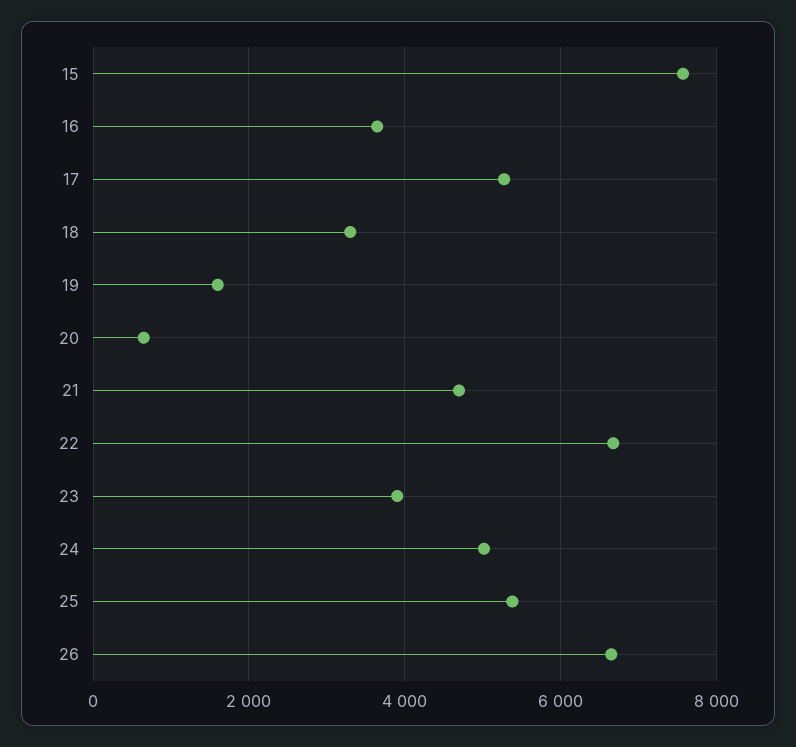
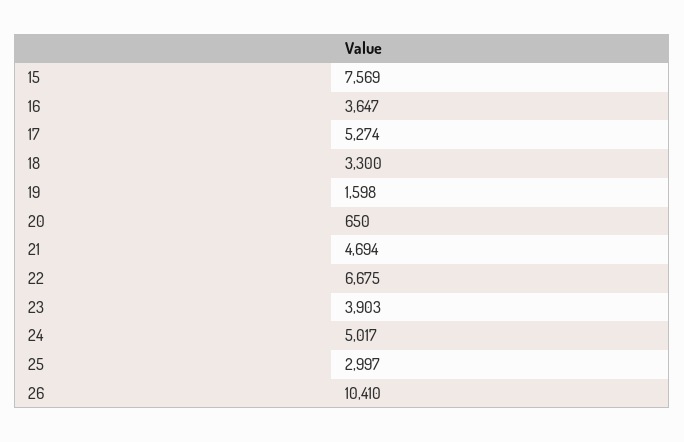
25: 5400 -> 2997
26: 6600 -> 10410

